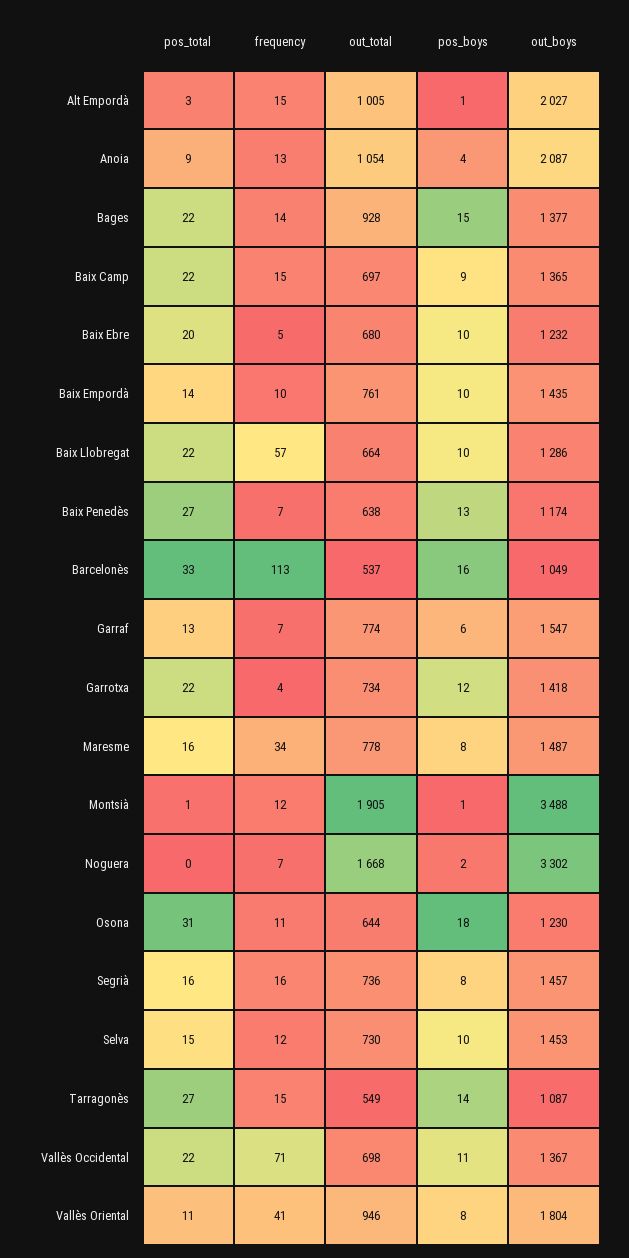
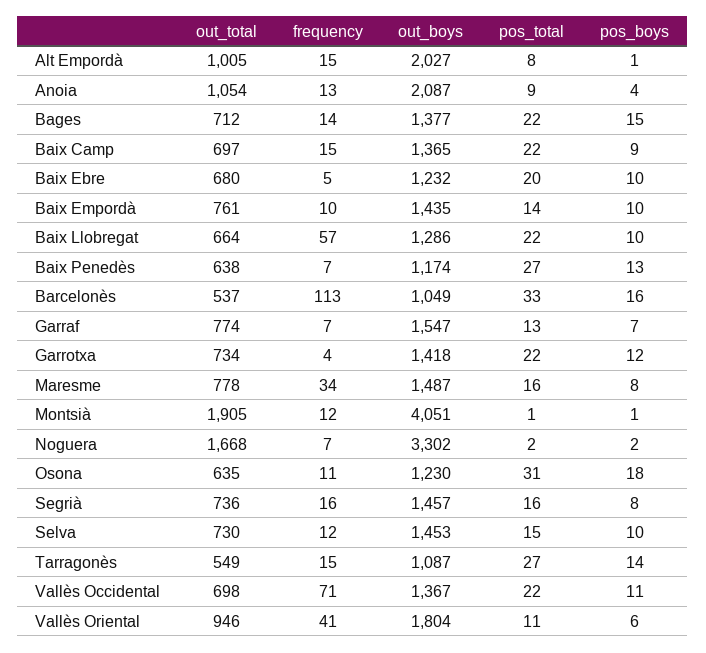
pos_total, Alt Empordà: 3 -> 8
out_total, Bages: 928 -> 712
pos_boys, Garraf: 6 -> 7
out_boys, Montsià: 3488 -> 4051
pos_total, Noguera: 0 -> 2
out_total, Osona: 644 -> 635
pos_boys, Vallès Oriental: 8 -> 6

